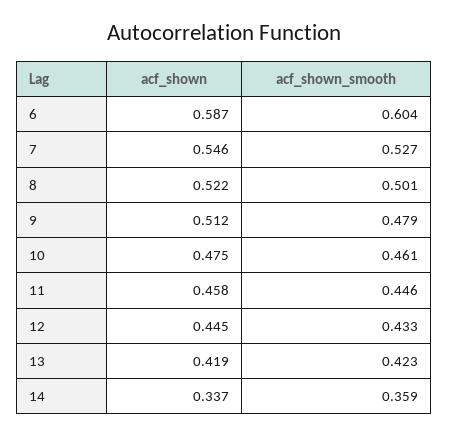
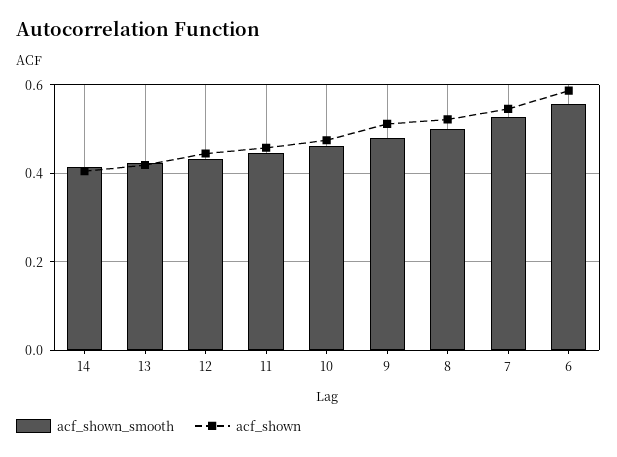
acf_shown_smooth, 6: 0.604 -> 0.56
acf_shown, 14: 0.337 -> 0.4
acf_shown_smooth, 14: 0.359 -> 0.42

